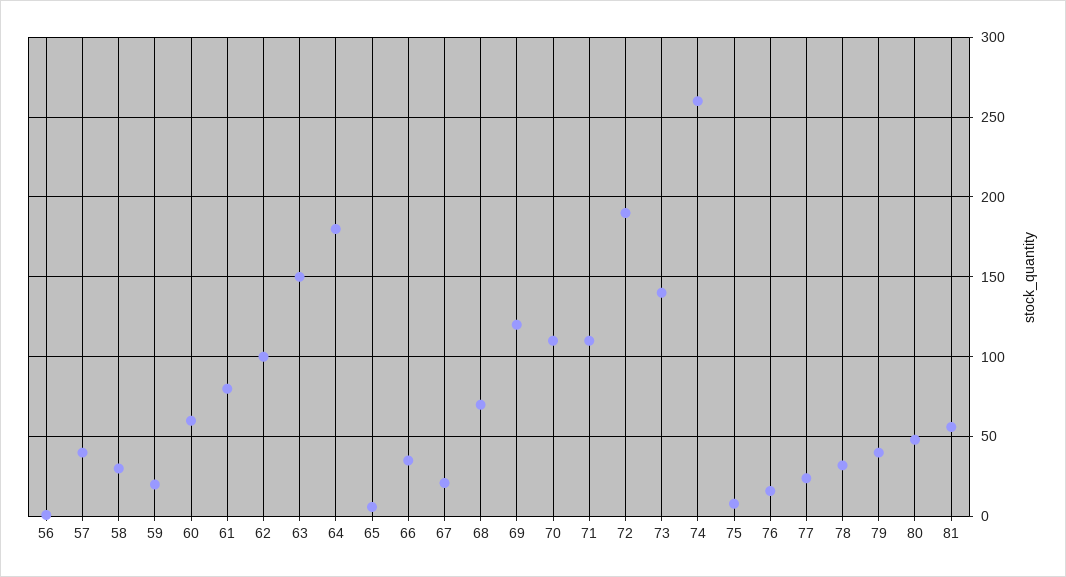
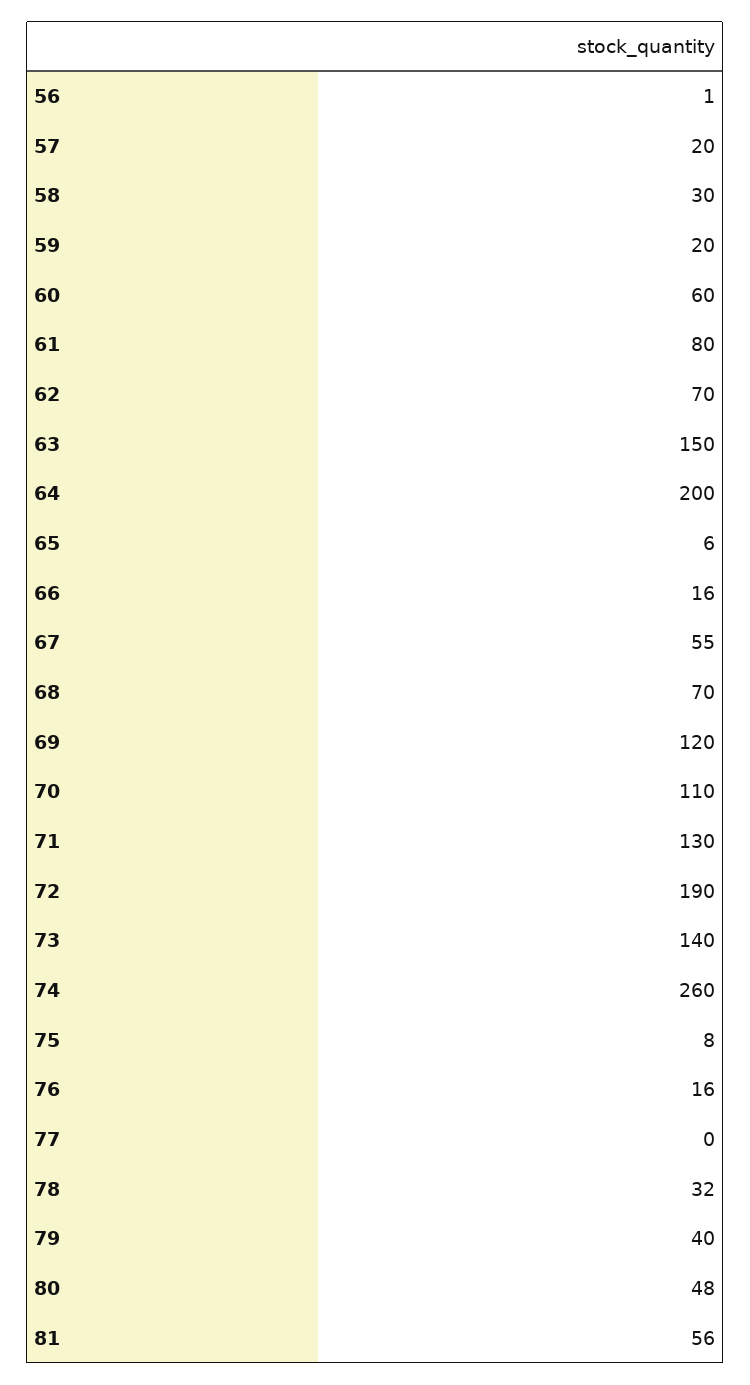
57: 40 -> 20
62: 100 -> 70
64: 180 -> 200
66: 35 -> 16
67: 20 -> 55
71: 110 -> 130
77: 25 -> 0

